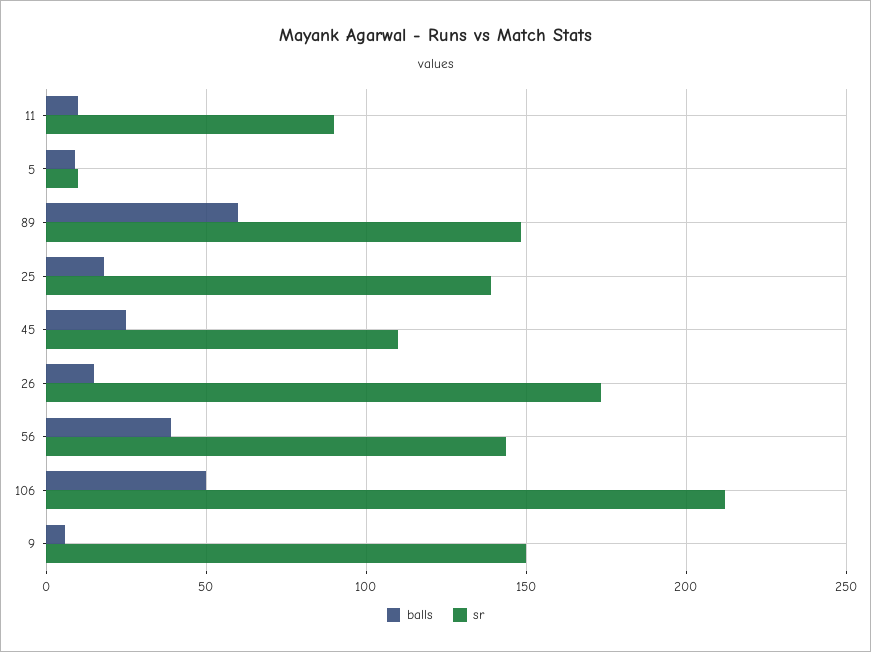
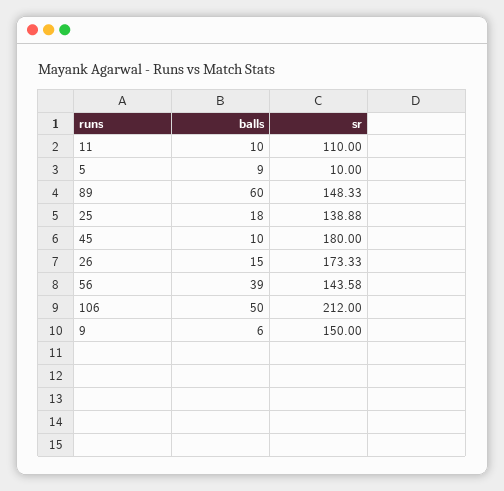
sr, 11: 90 -> 110
balls, 45: 25 -> 10
sr, 45: 110 -> 180

